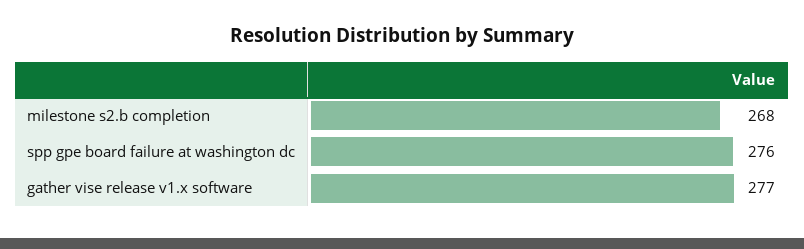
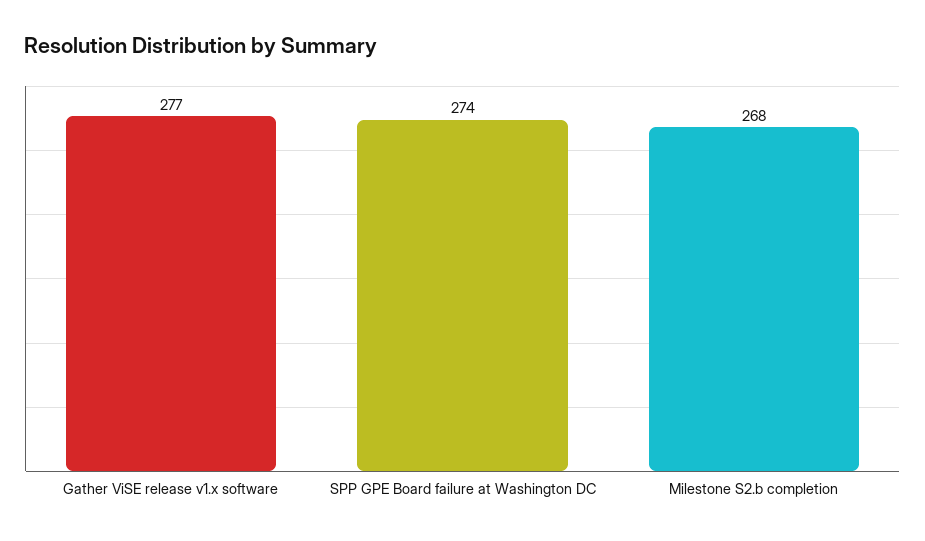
spp gpe board failure at washington dc: 276 -> 274

